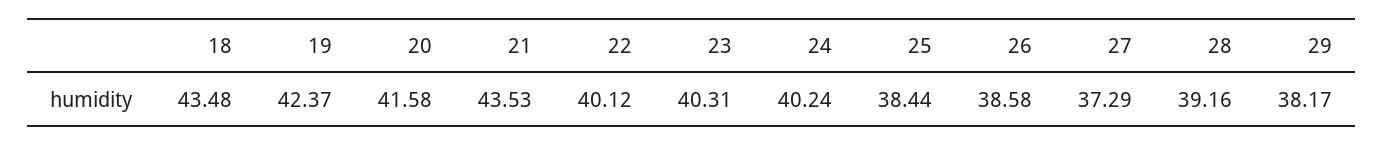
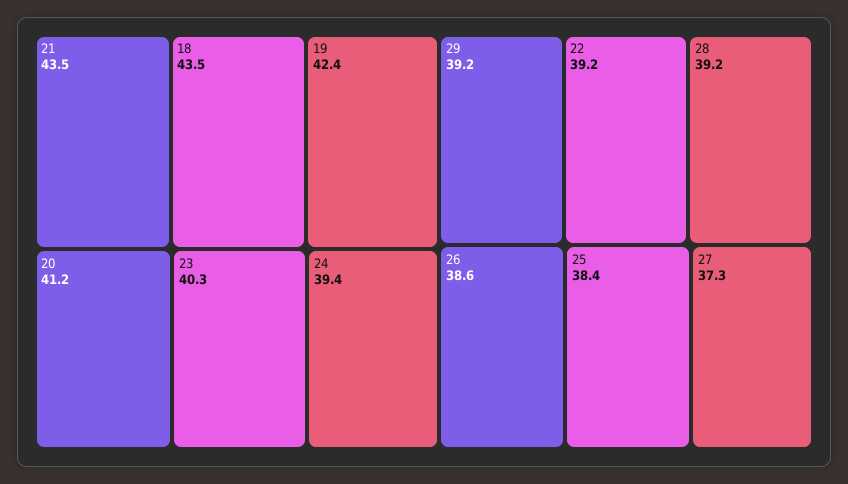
20: 41.58 -> 41.2
22: 40.12 -> 39.2
24: 40.24 -> 39.4
29: 38.17 -> 39.2

